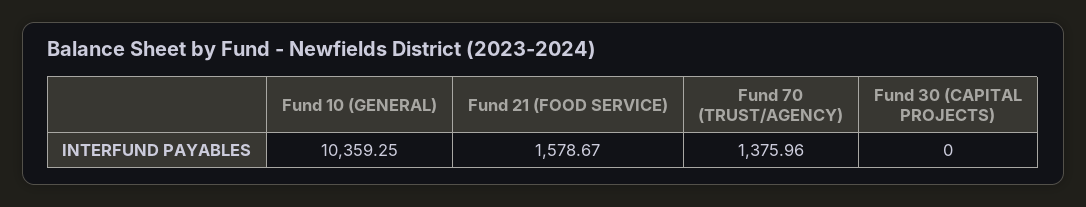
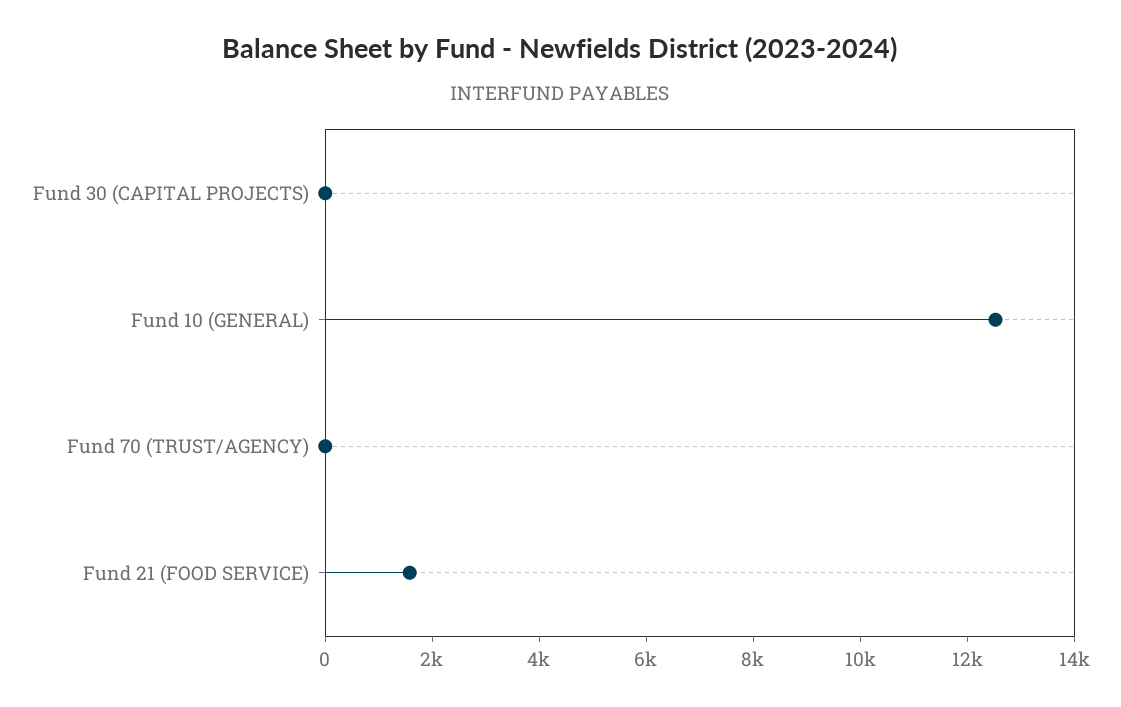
Fund 10 (GENERAL): 10359.25 -> 12500
Fund 70 (TRUST/AGENCY): 1375.96 -> 0

